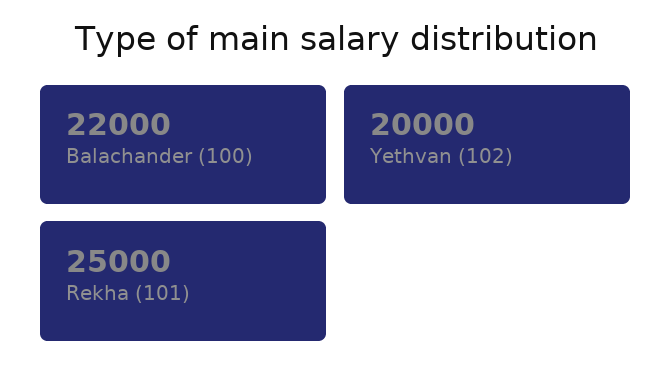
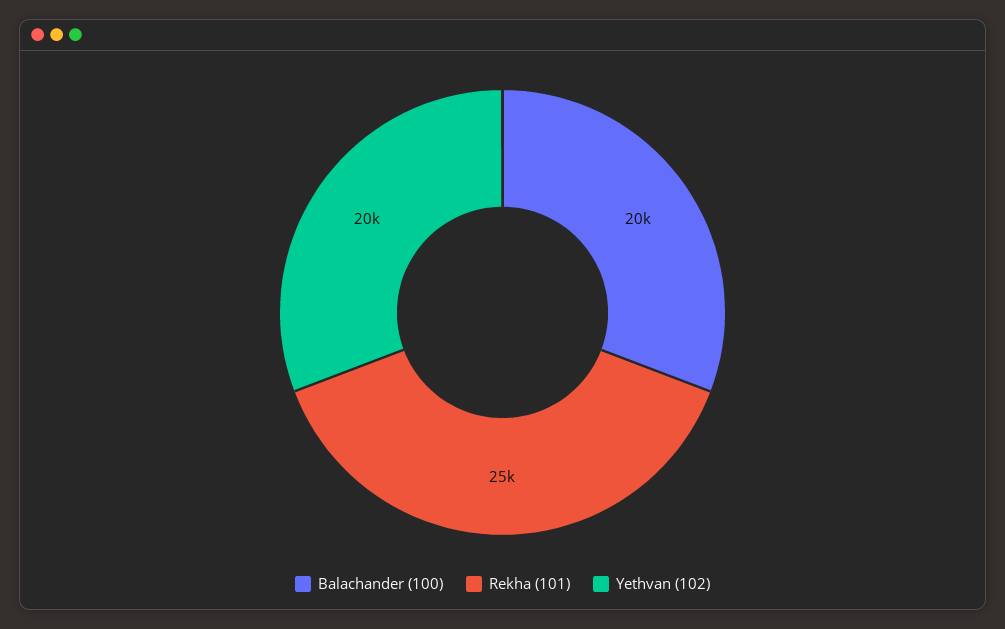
Balachander (100): 22000 -> 20000

